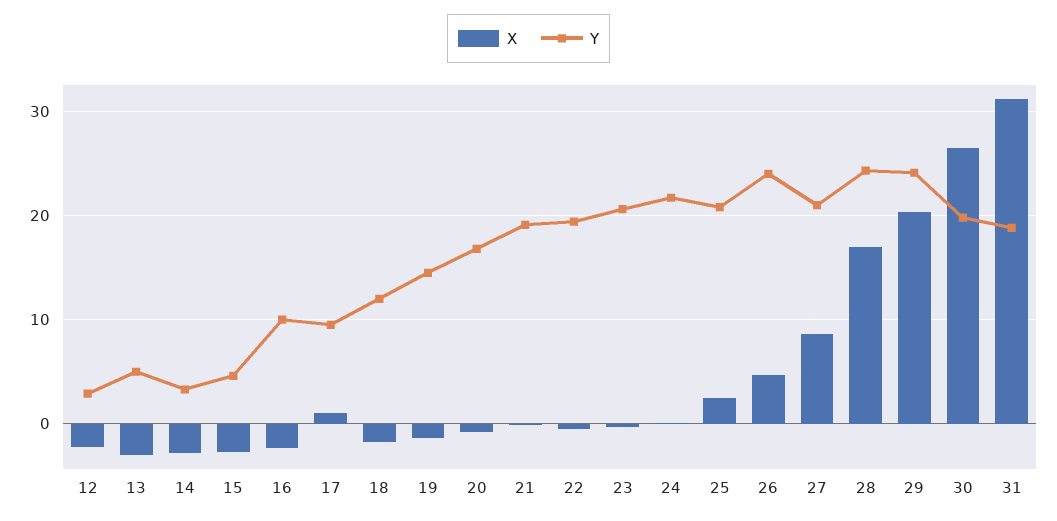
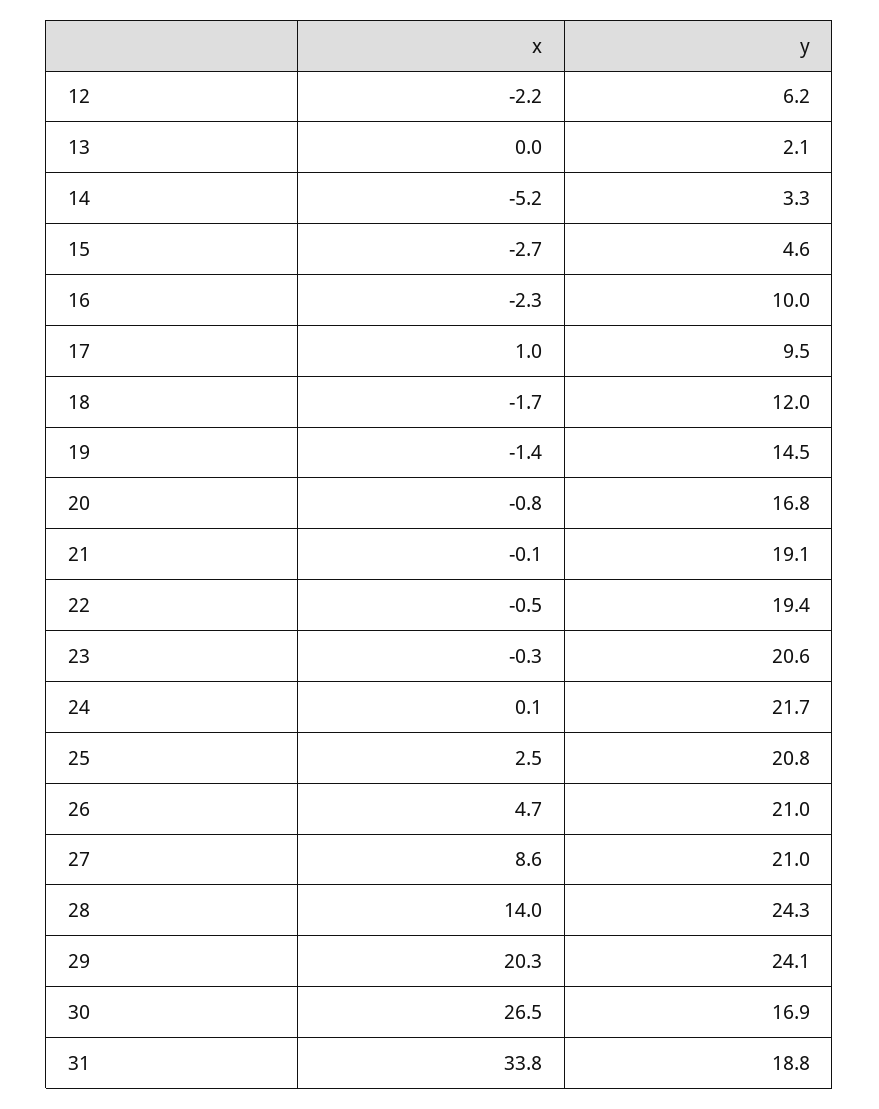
Y, 12: 3 -> 6.2
X, 13: -3 -> 0
Y, 13: 5 -> 2.1
X, 14: -3 -> -5.2
Y, 26: 24 -> 21
X, 28: 17 -> 14
Y, 30: 20 -> 16.9
X, 31: 31 -> 33.8

